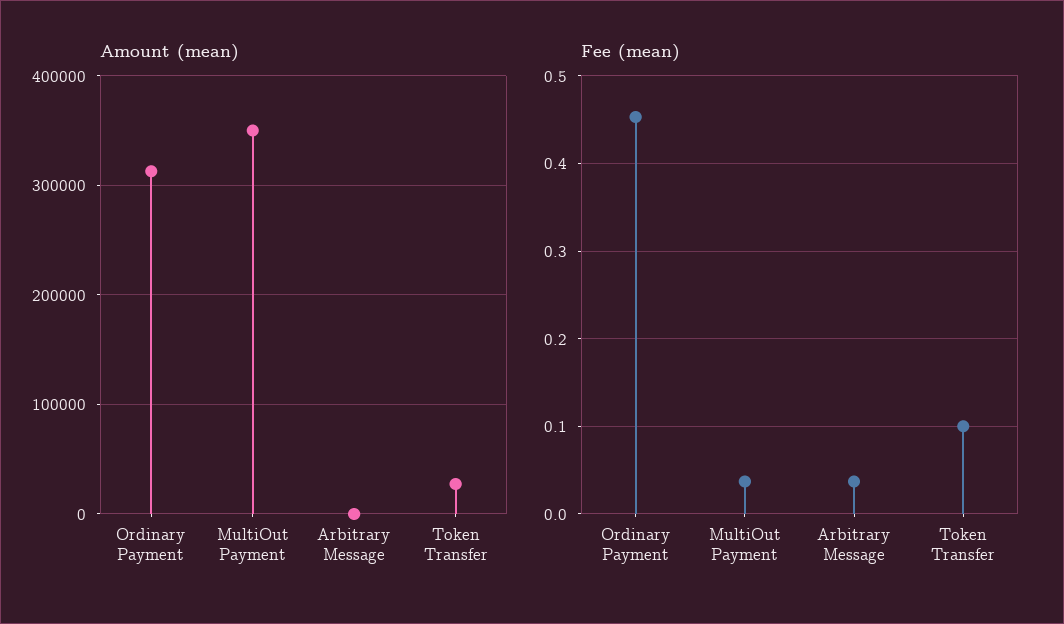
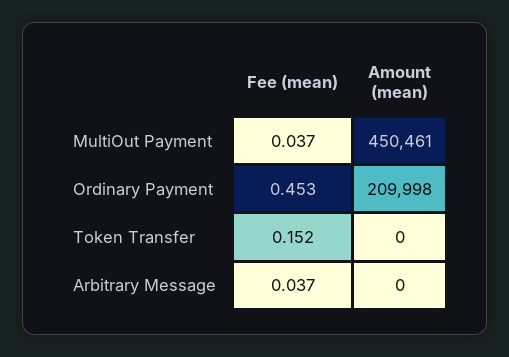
Amount (mean), Ordinary Payment: 310000 -> 209998
Amount (mean), MultiOut Payment: 350000 -> 450461
Amount (mean), Token Transfer: 30000 -> 0
Fee (mean), Token Transfer: 0.1 -> 0.152

